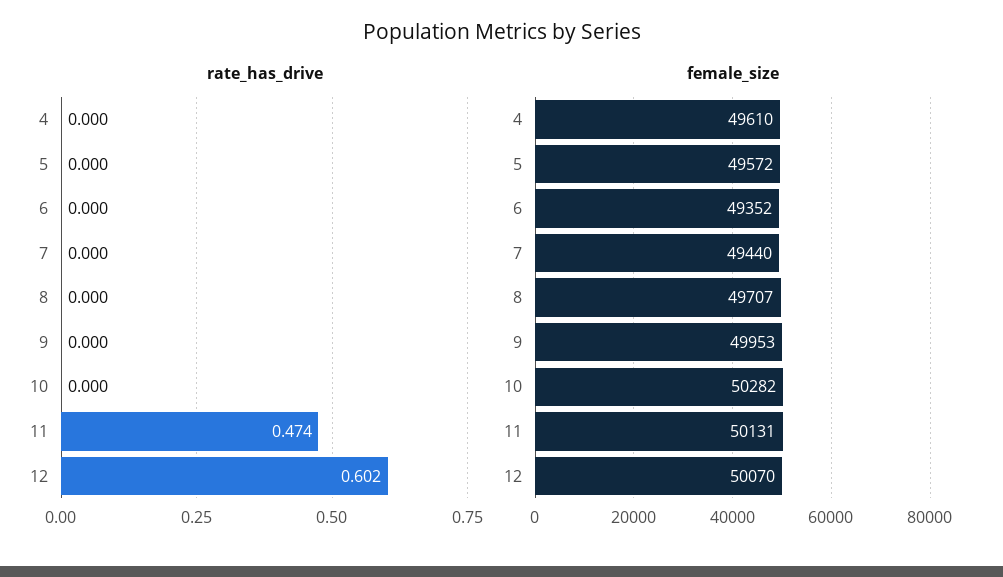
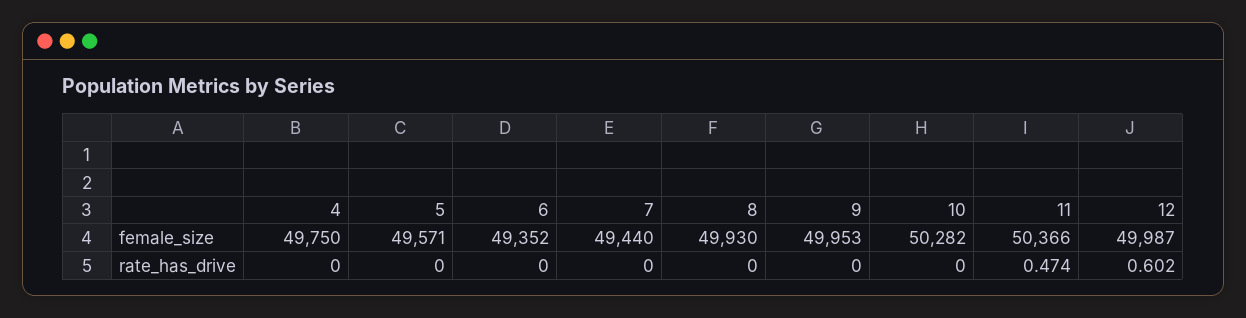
female_size, 4: 49610 -> 49750
female_size, 5: 49572 -> 49571
female_size, 8: 49707 -> 49930
female_size, 11: 50131 -> 50366
female_size, 12: 50070 -> 49987

